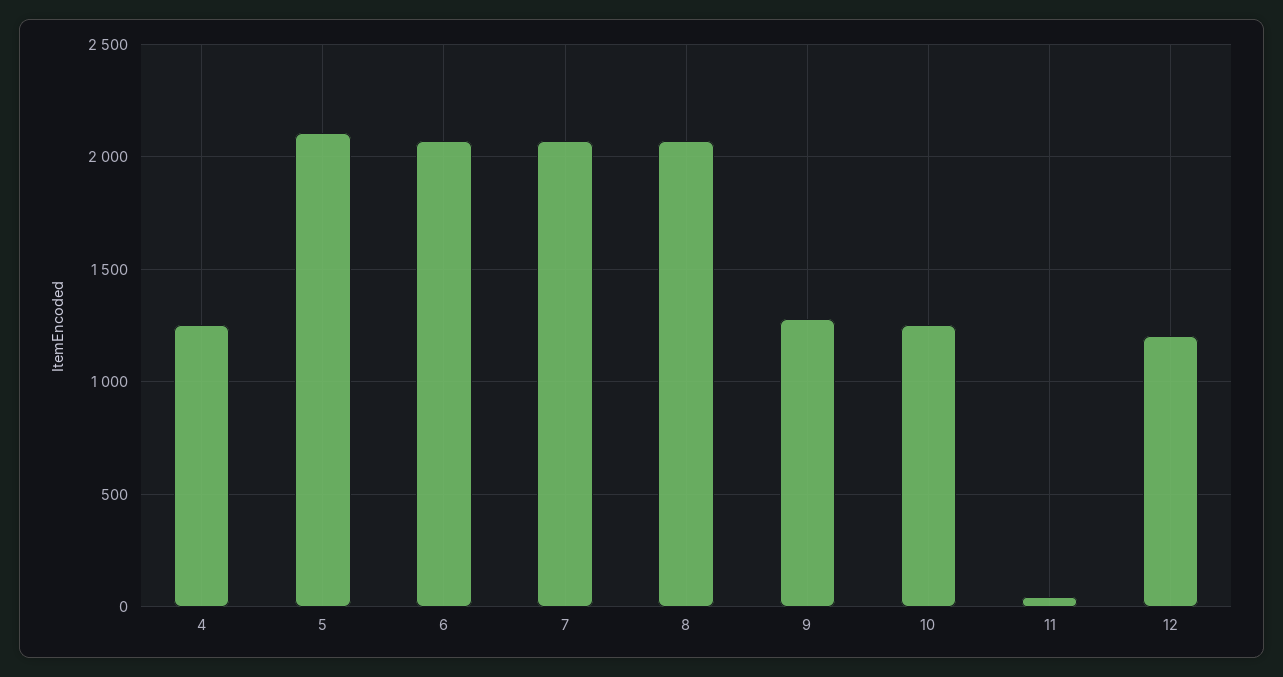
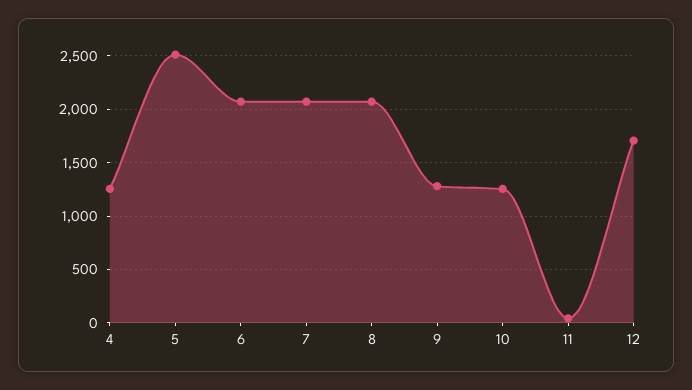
5: 2100 -> 2500
12: 1200 -> 1700

